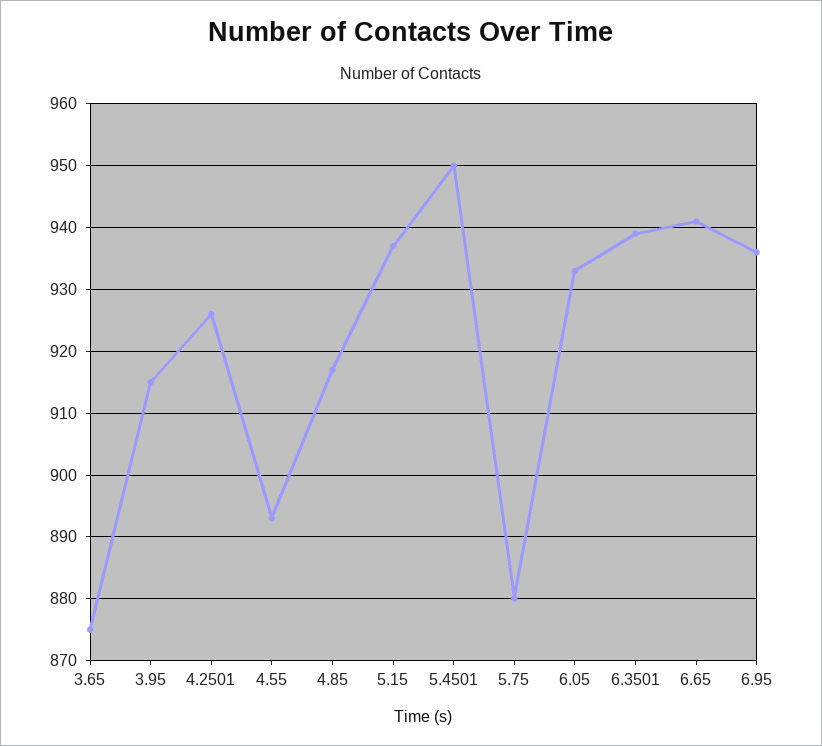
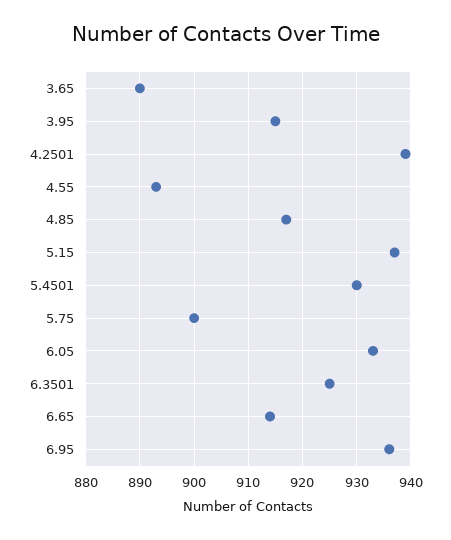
3.65: 875 -> 890
4.2501: 926 -> 940
5.4501: 950 -> 930
5.75: 880 -> 900
6.3501: 939 -> 925
6.65: 941 -> 915

